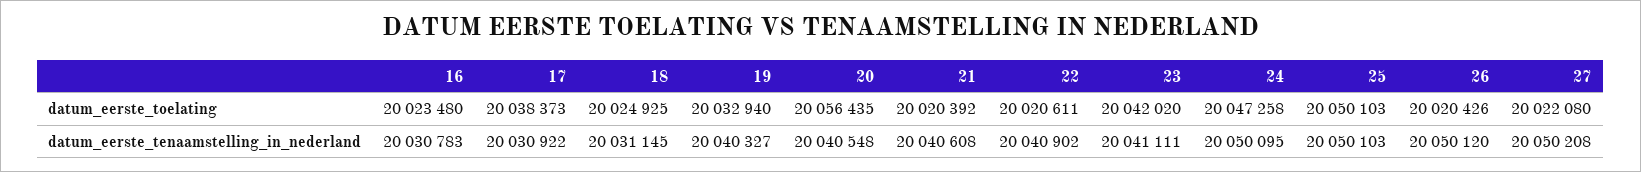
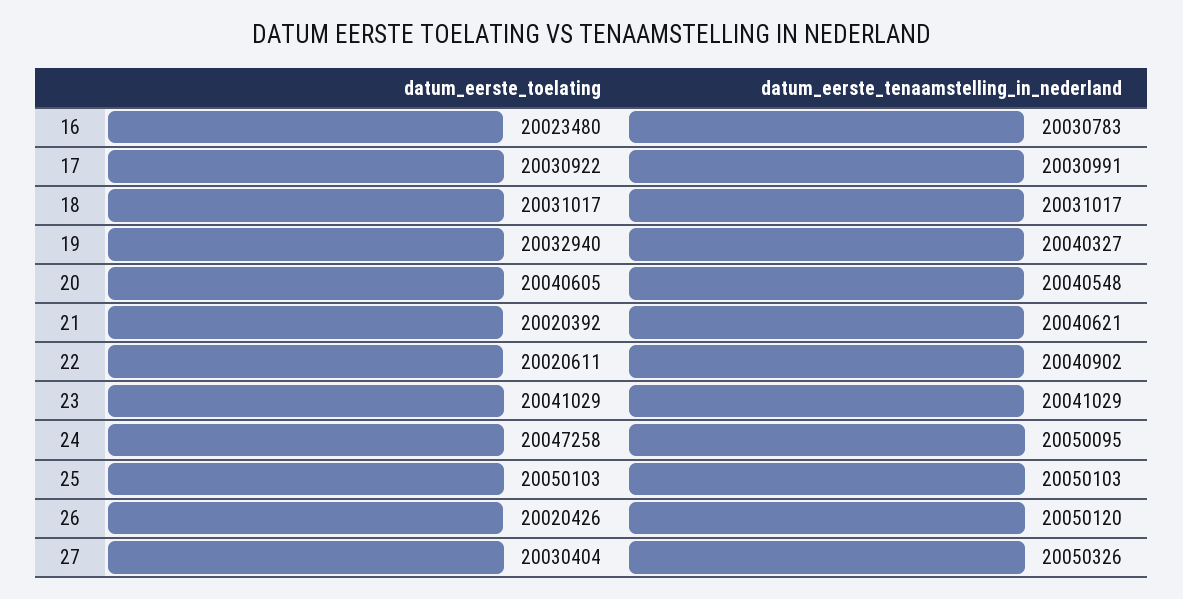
17, datum_eerste_toelating: 20038373 -> 20030922
18, datum_eerste_toelating: 20024925 -> 20031017
20, datum_eerste_toelating: 20056435 -> 20040605
23, datum_eerste_toelating: 20042020 -> 20041029
27, datum_eerste_toelating: 20022080 -> 20030404
17, datum_eerste_tenaamstelling_in_nederland: 20030922 -> 20030991
18, datum_eerste_tenaamstelling_in_nederland: 20031145 -> 20031017
21, datum_eerste_tenaamstelling_in_nederland: 20040608 -> 20040621
23, datum_eerste_tenaamstelling_in_nederland: 20041111 -> 20041029
27, datum_eerste_tenaamstelling_in_nederland: 20050208 -> 20050326

